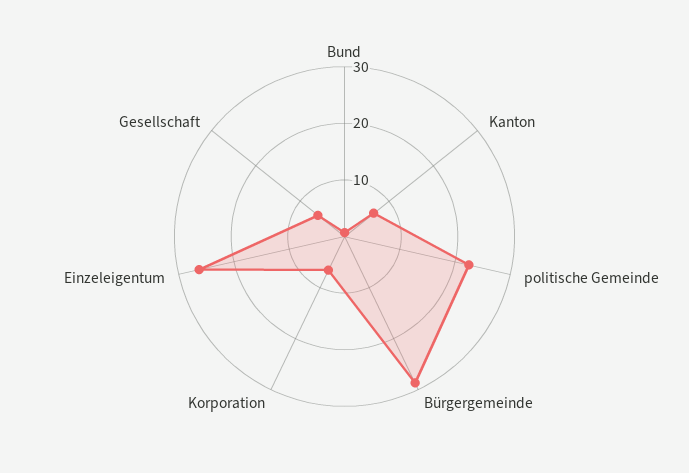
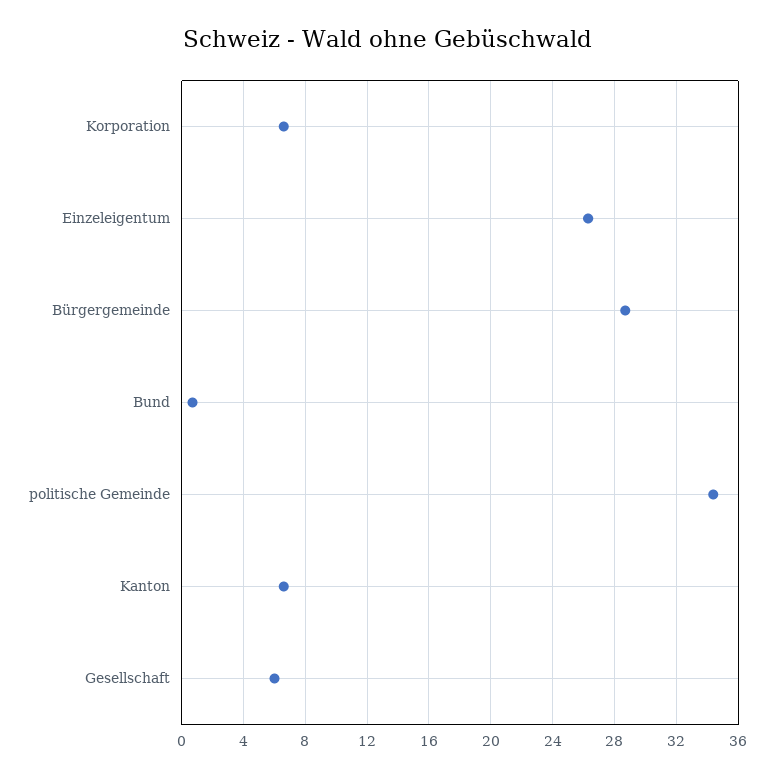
politische Gemeinde: 22 -> 34.5

